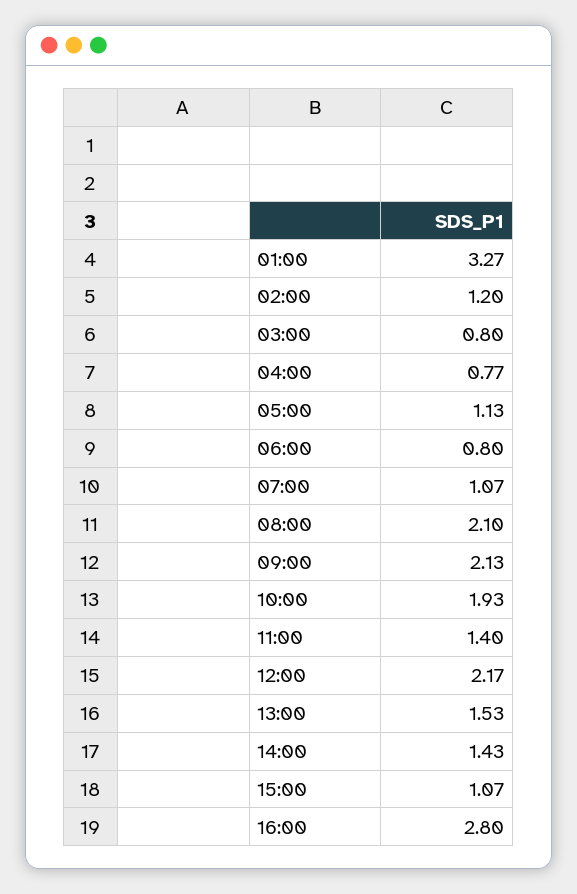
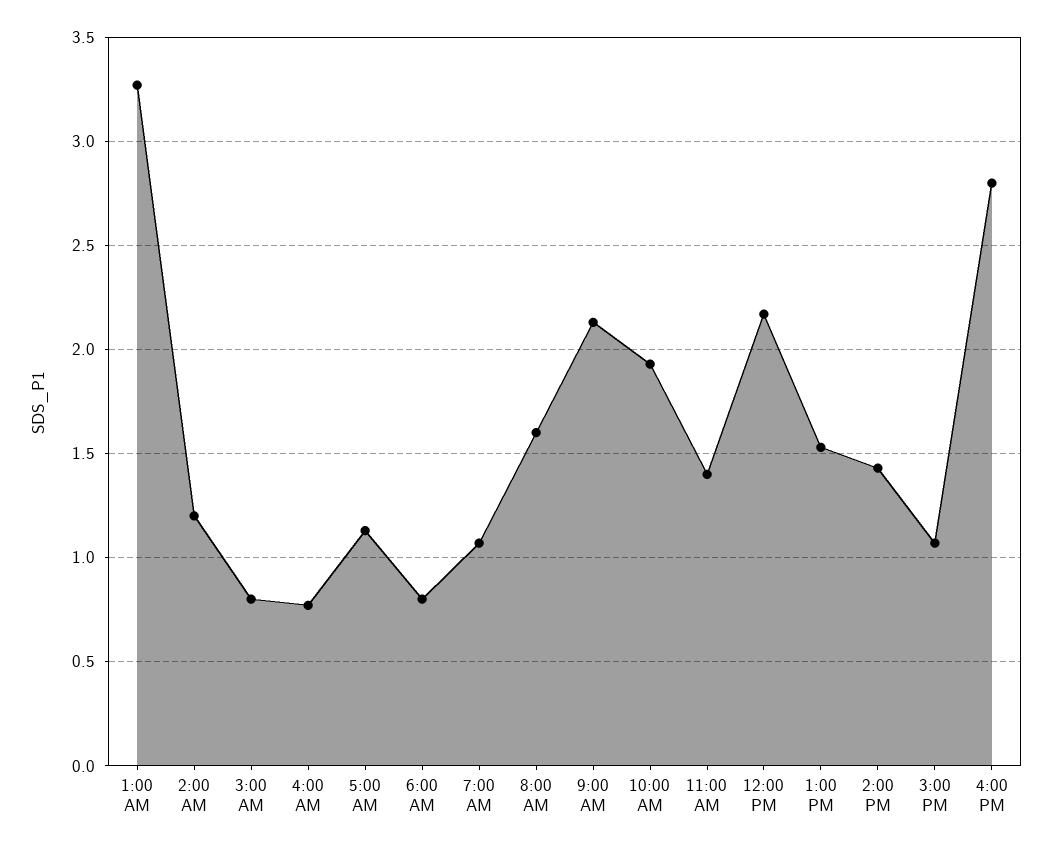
08:00: 2.1 -> 1.6

